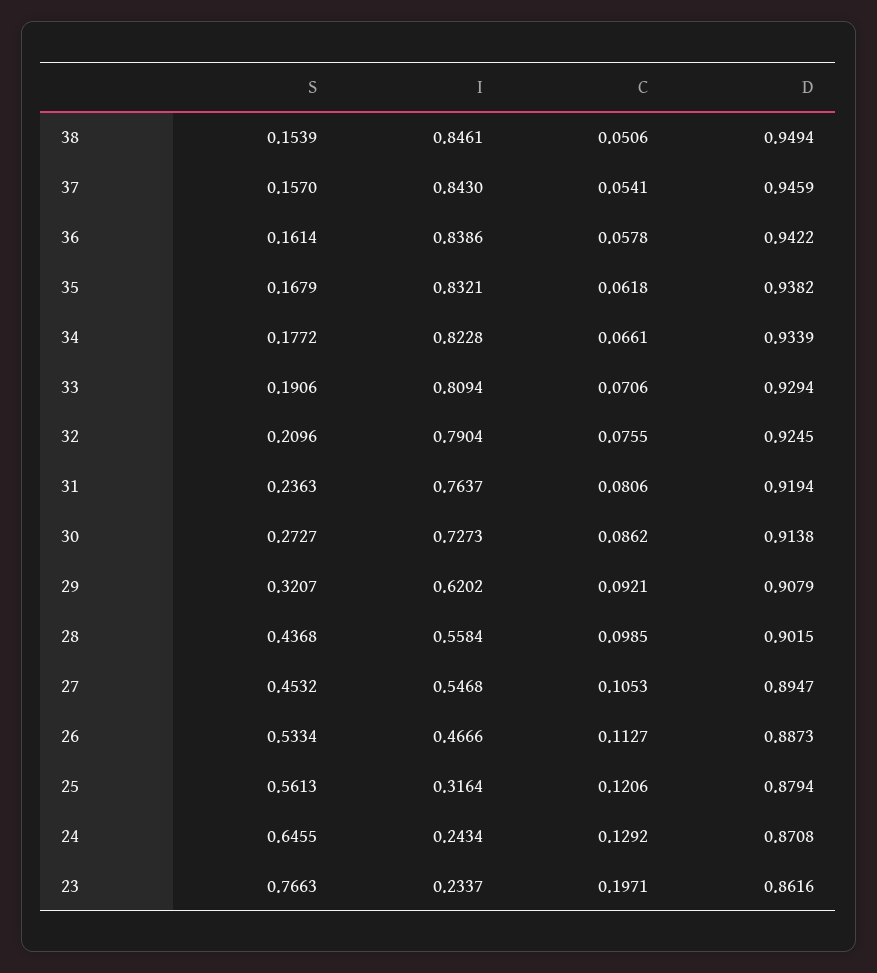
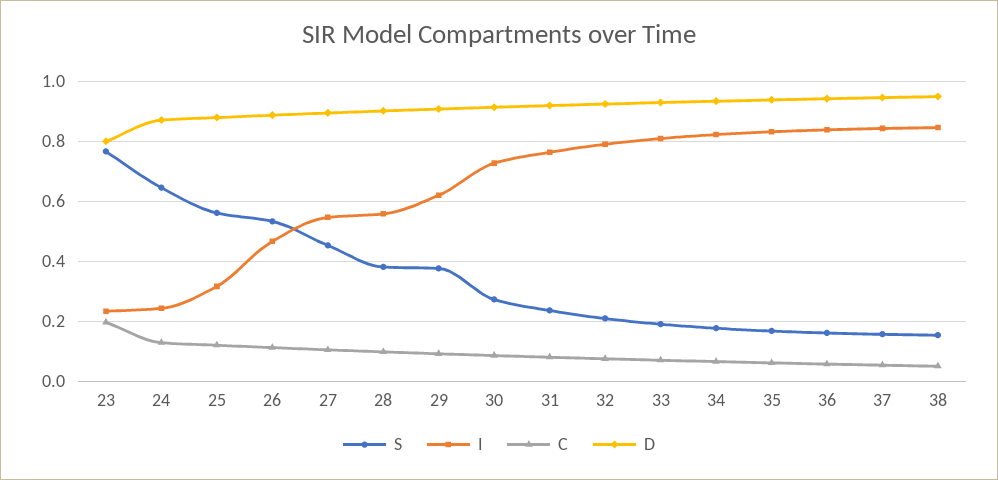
S, 29: 0.3207 -> 0.38
S, 28: 0.4368 -> 0.38
D, 23: 0.8616 -> 0.8

